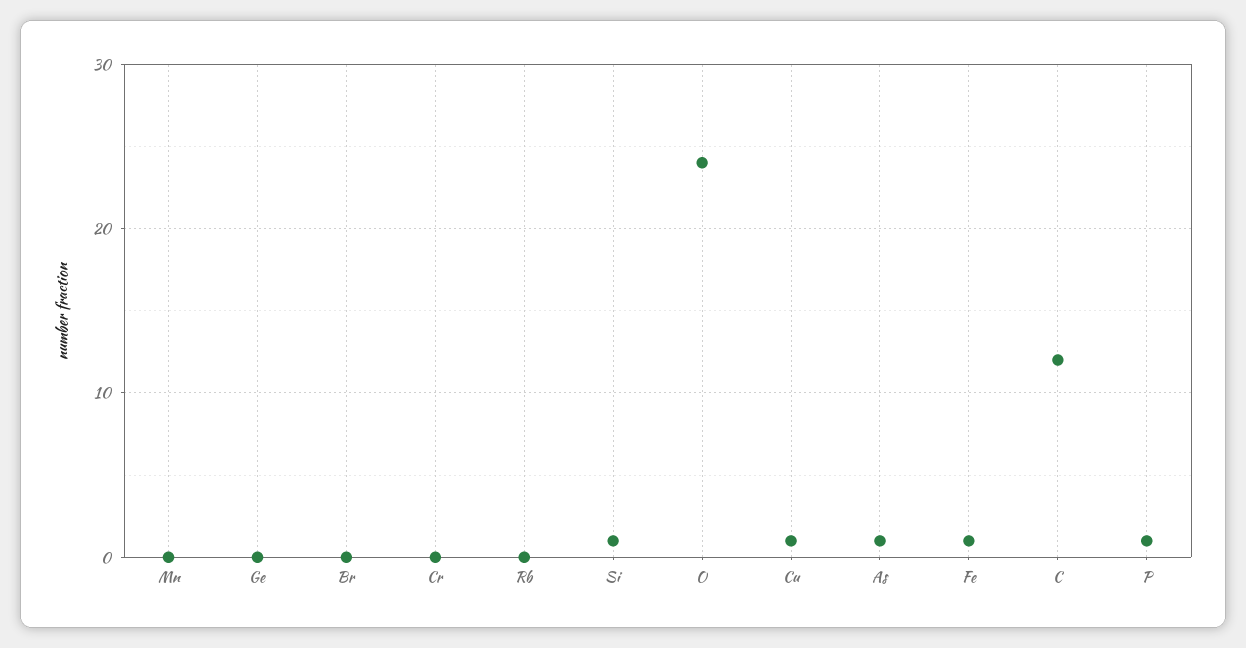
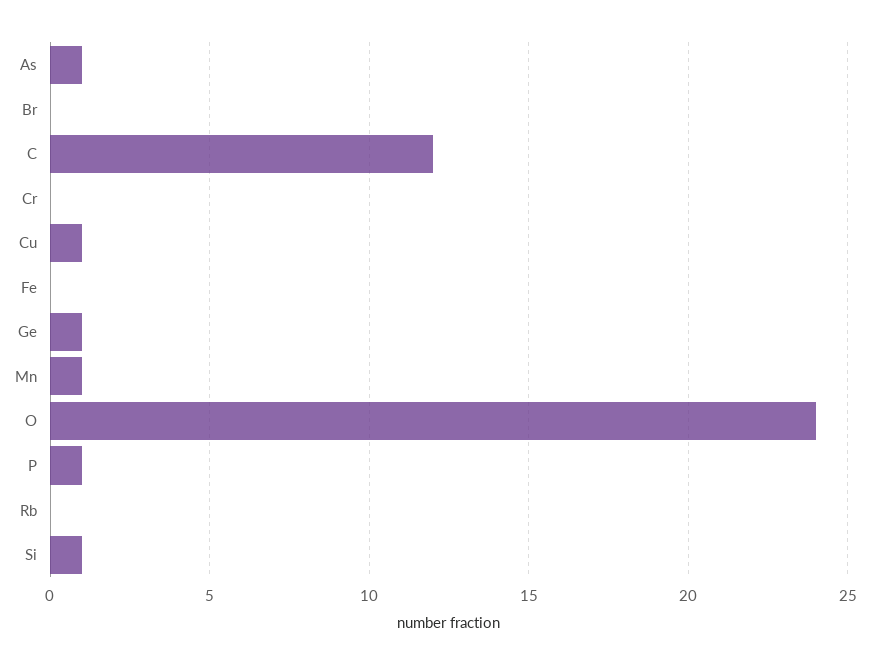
Mn: 0 -> 1
Ge: 0 -> 1
Fe: 1 -> 0

